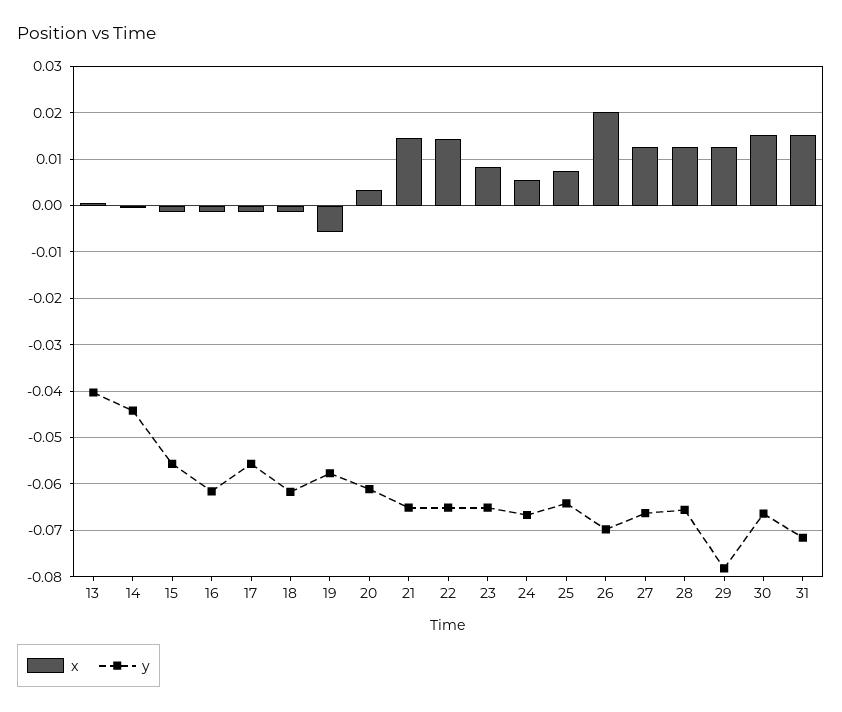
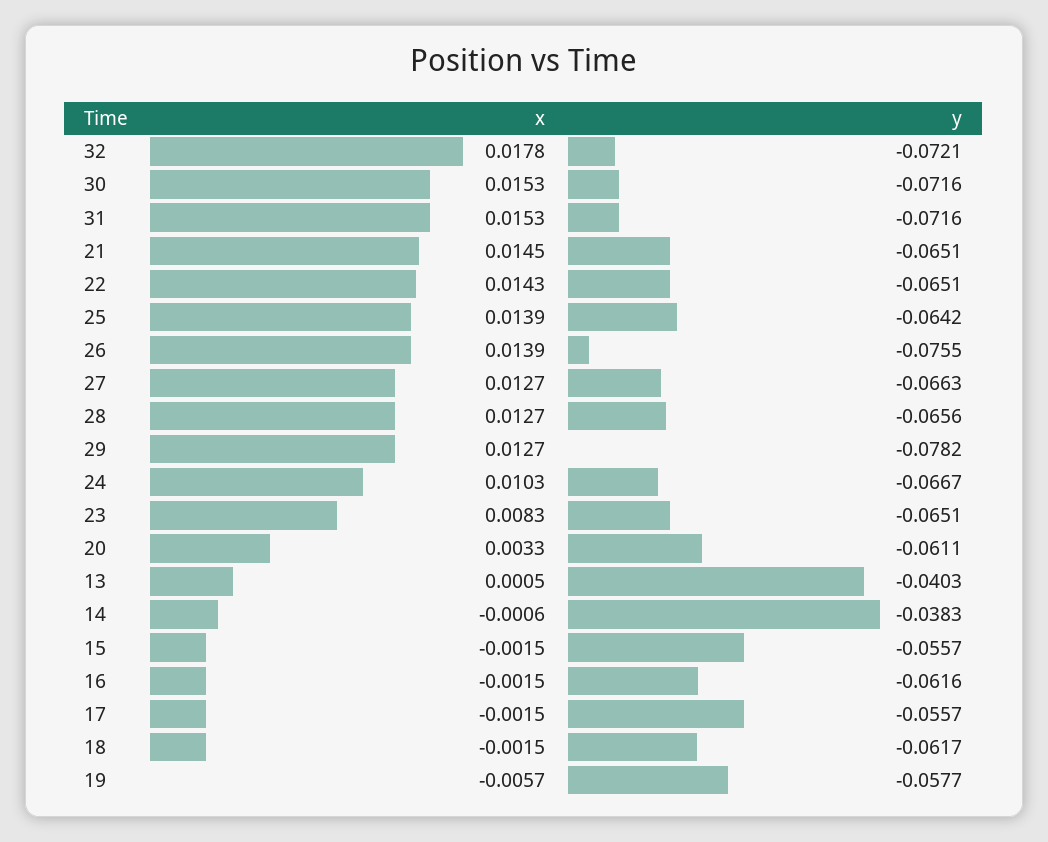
y, 14: -0.044 -> -0.0383
x, 24: 0.006 -> 0.0103
x, 25: 0.008 -> 0.0139
x, 26: 0.02 -> 0.0139
y, 26: -0.07 -> -0.0755
y, 30: -0.066 -> -0.0716
x, 32: none -> 0.0178
y, 32: none -> -0.0721

